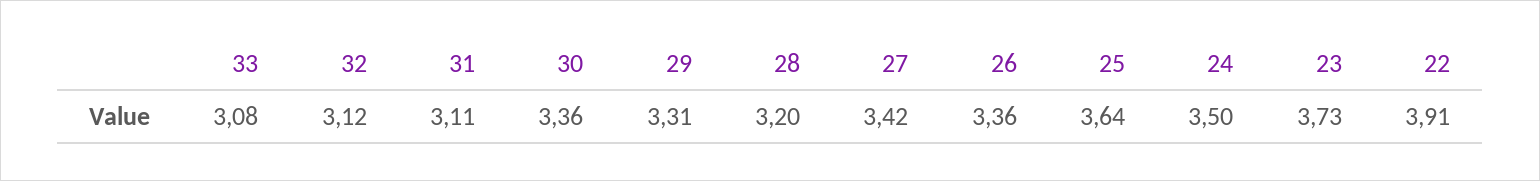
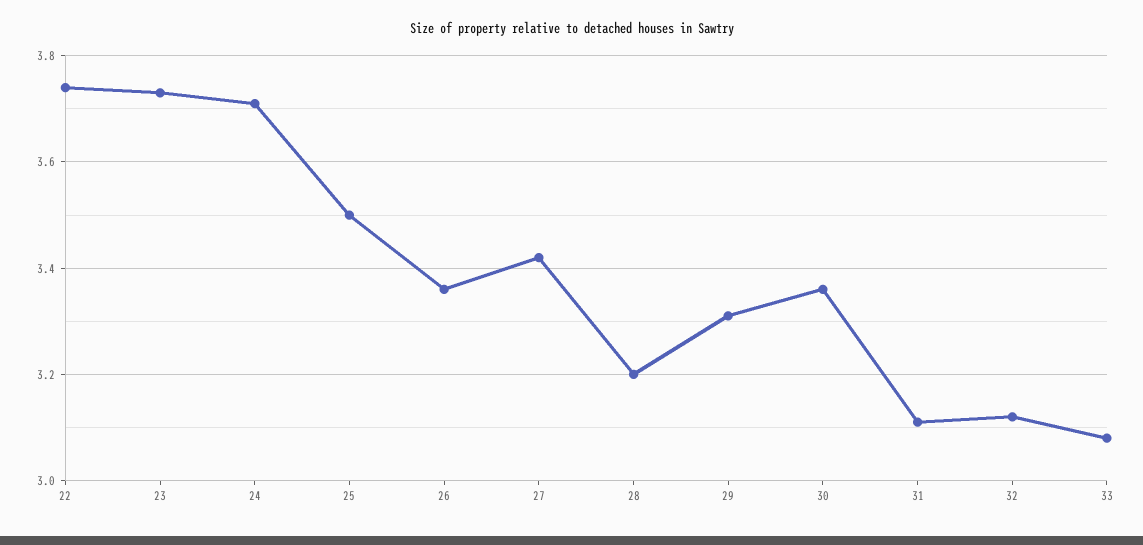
25: 3.64 -> 3.5
24: 3.5 -> 3.7
22: 3.91 -> 3.75

